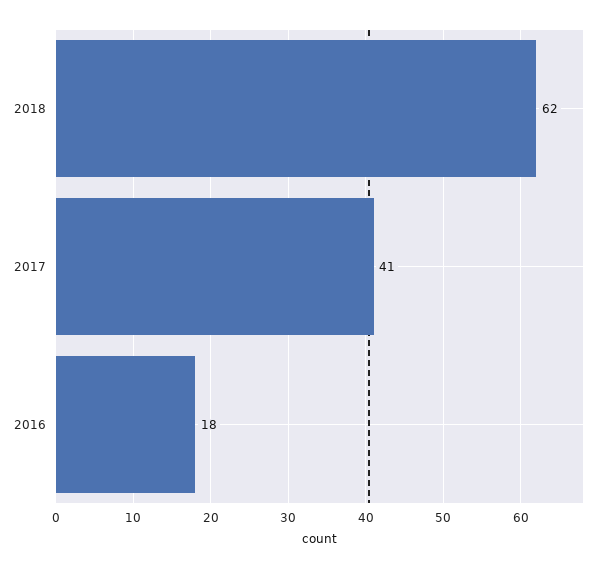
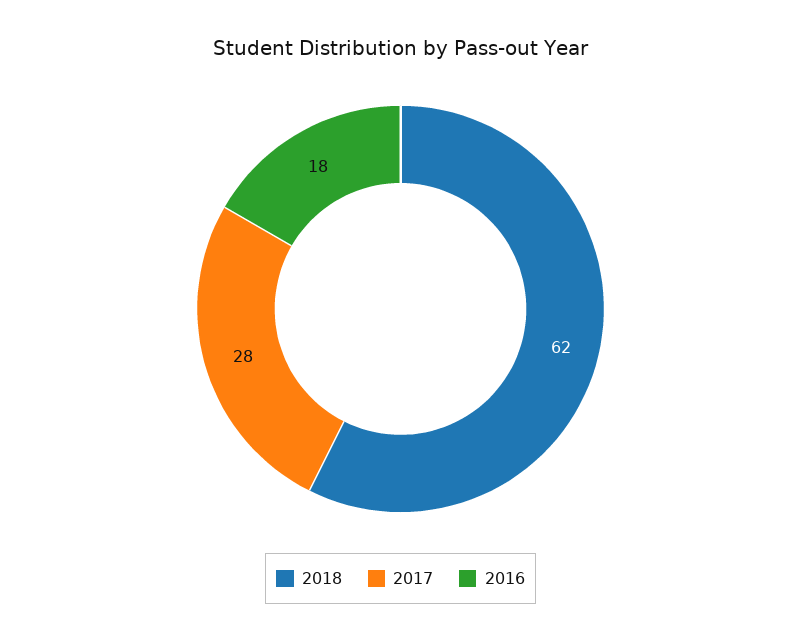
2017: 41 -> 28

